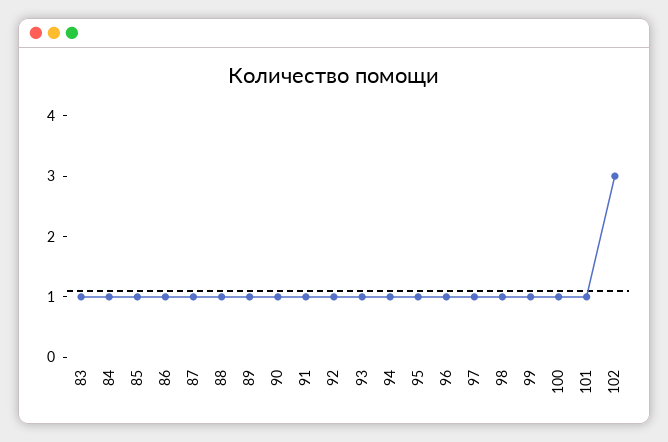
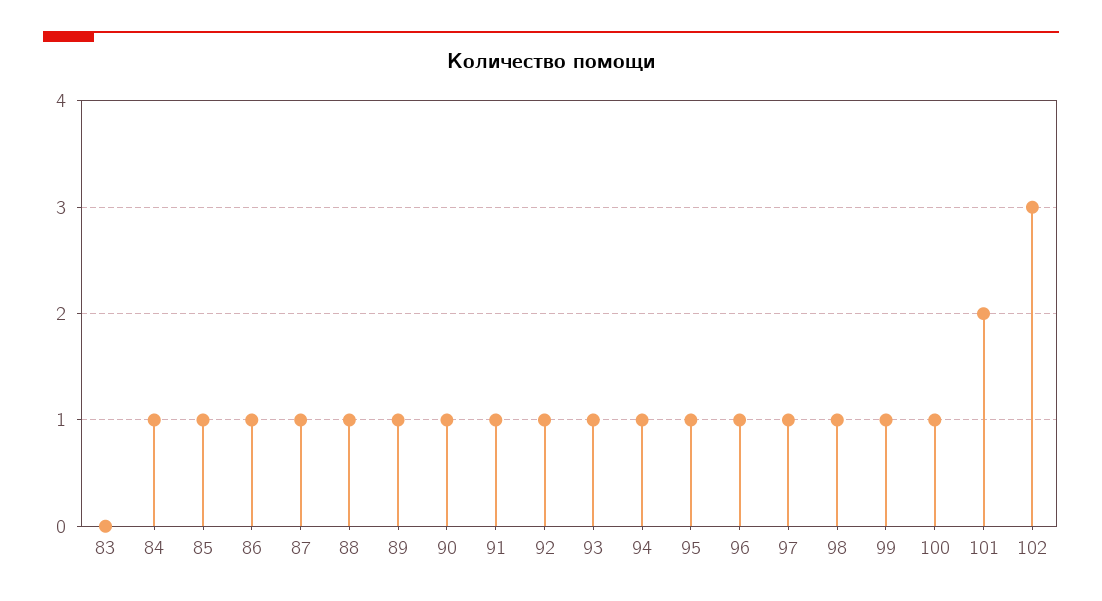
83: 1 -> 0
101: 1 -> 2

